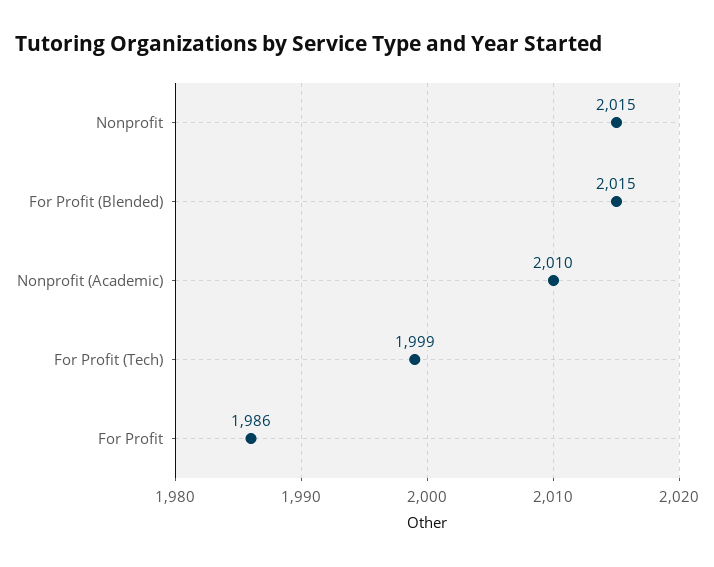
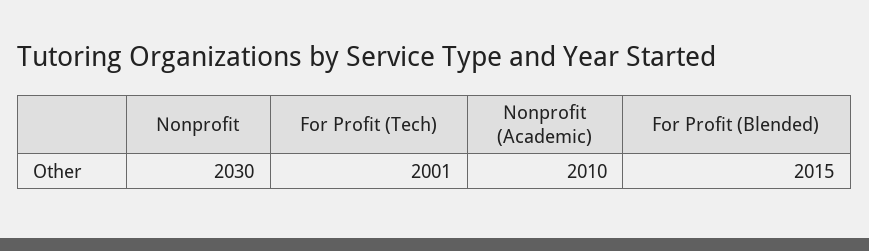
Nonprofit: 2015 -> 2030
For Profit (Tech): 1999 -> 2001
For Profit: 1986 -> none

